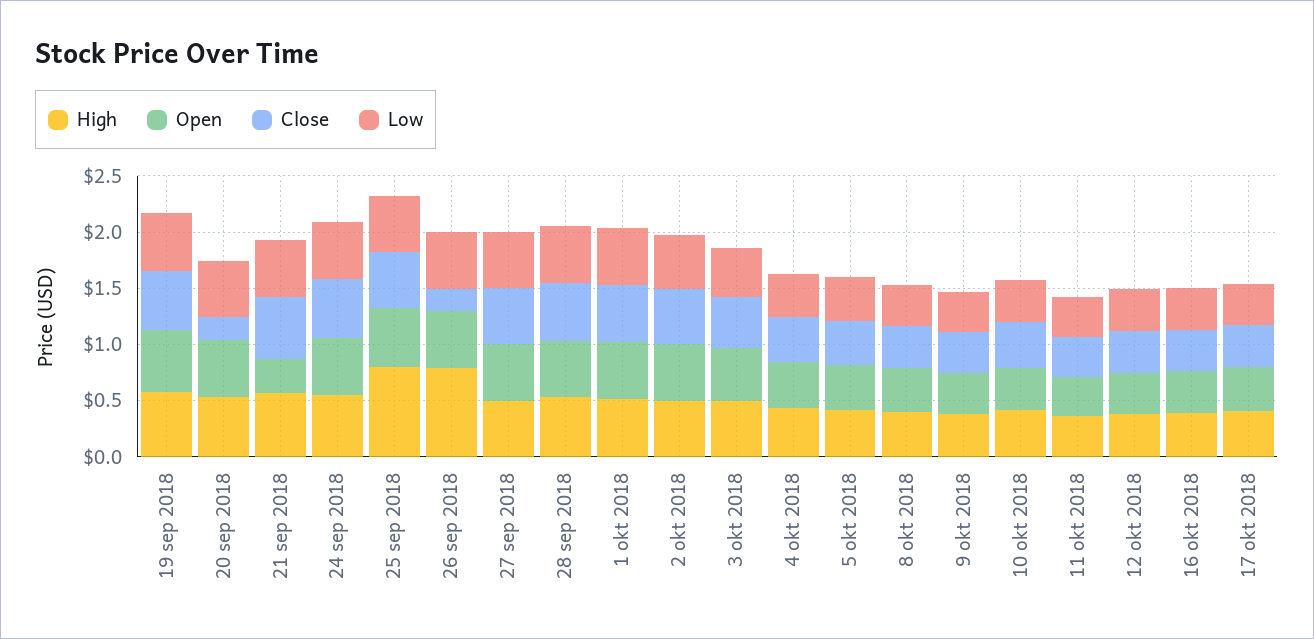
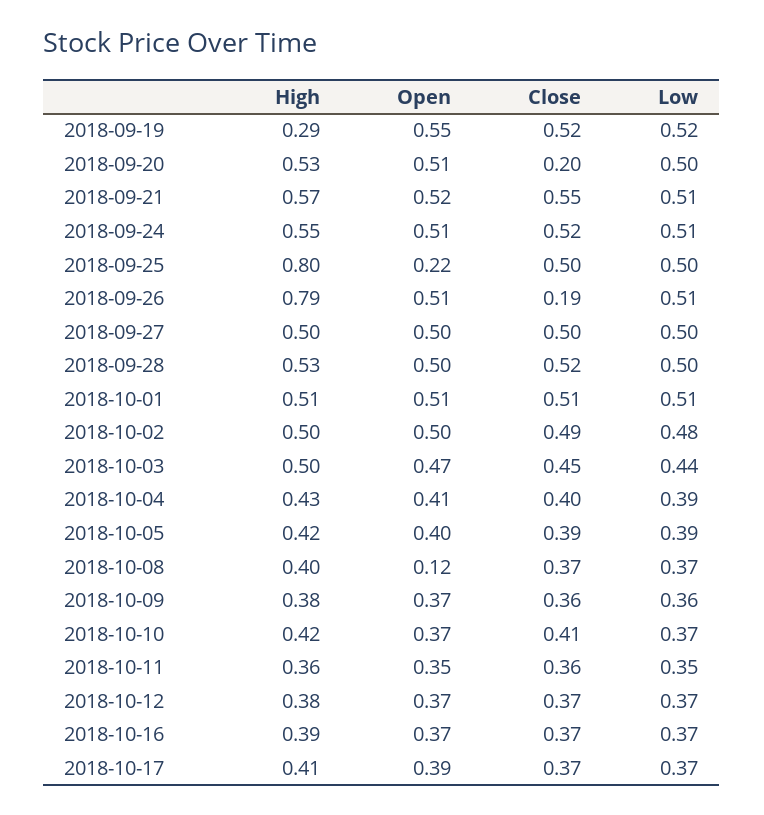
High, 19 sep 2018: 0.6 -> 0.29
Open, 21 sep 2018: 0.3 -> 0.52
Open, 25 sep 2018: 0.5 -> 0.22
Open, 8 okt 2018: 0.4 -> 0.12

